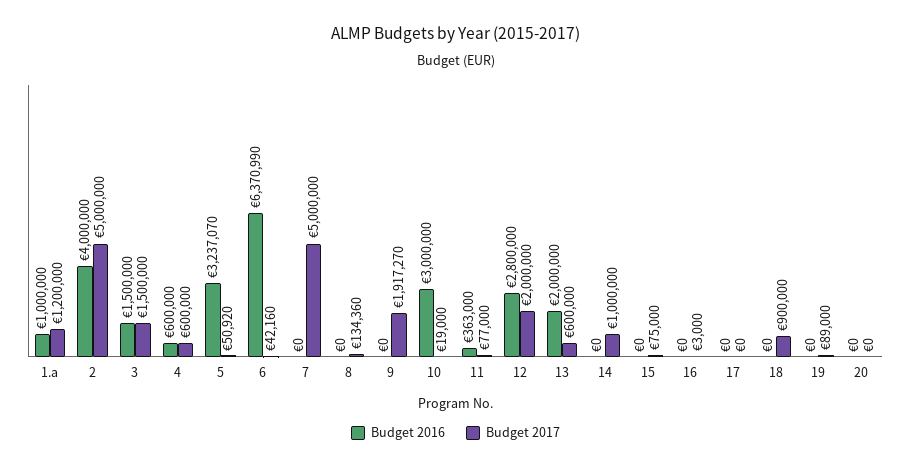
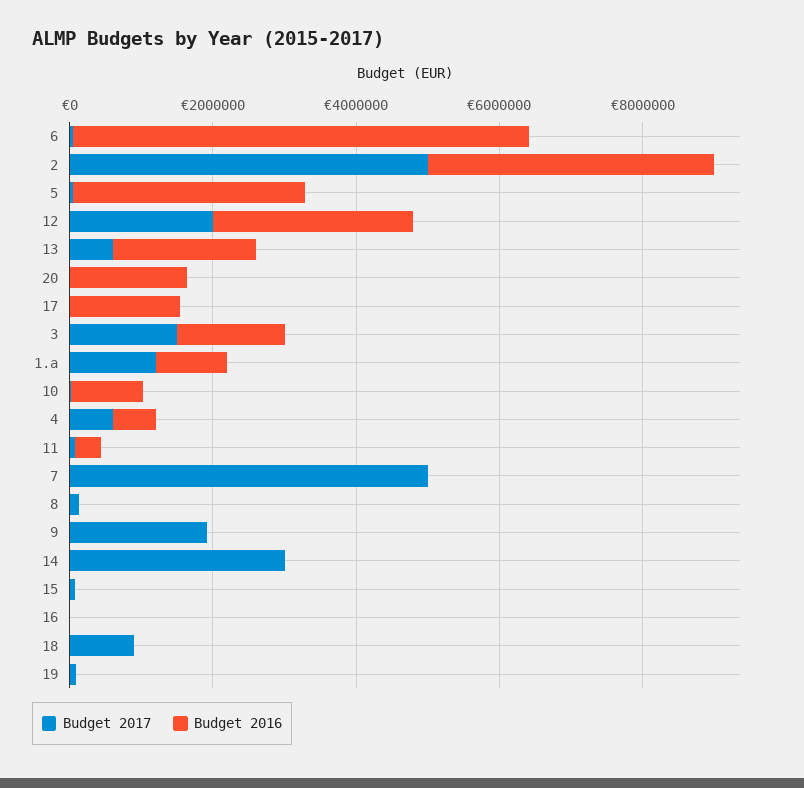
Budget 2016, 10: 3000000 -> 1000000
Budget 2017, 14: 1000000 -> 3000000
Budget 2016, 17: 0 -> 1500000
Budget 2016, 20: 0 -> 1500000

